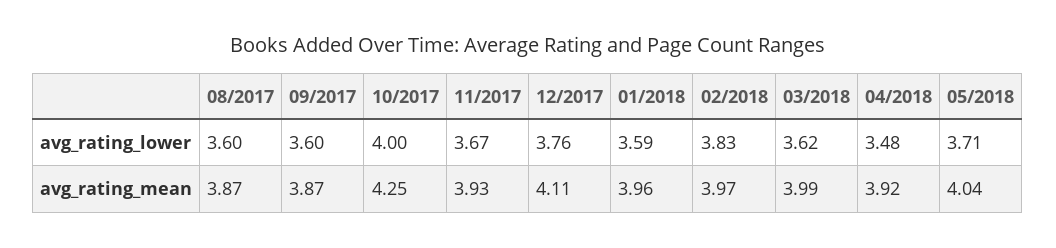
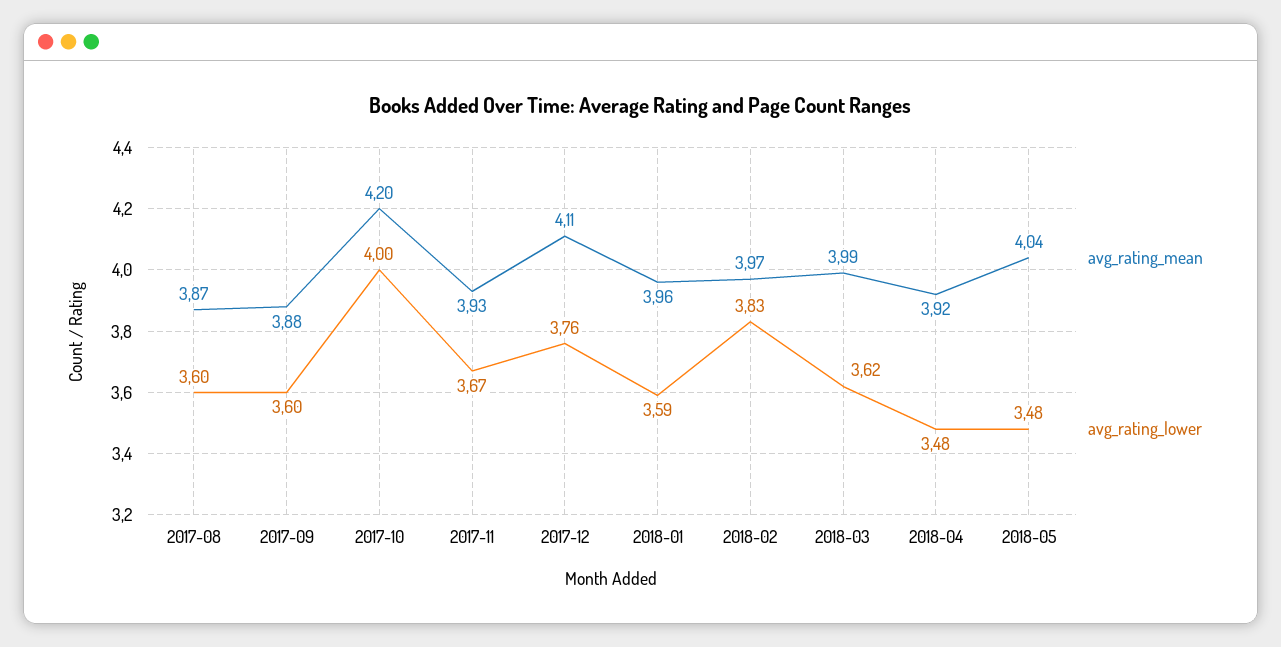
avg_rating_lower, 05/2018: 3.71 -> 3.48
avg_rating_mean, 09/2017: 3.87 -> 3.88
avg_rating_mean, 10/2017: 4.25 -> 4.2

